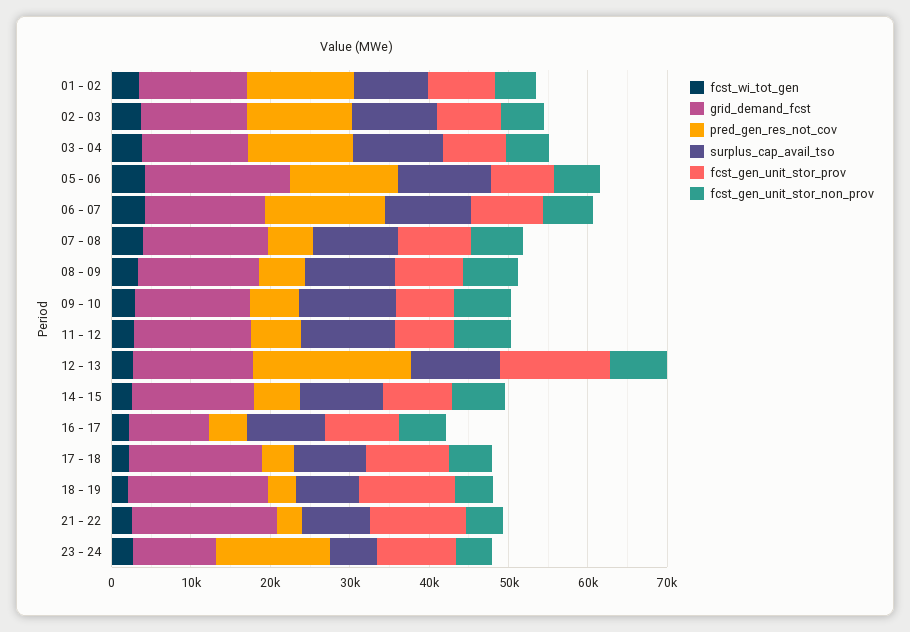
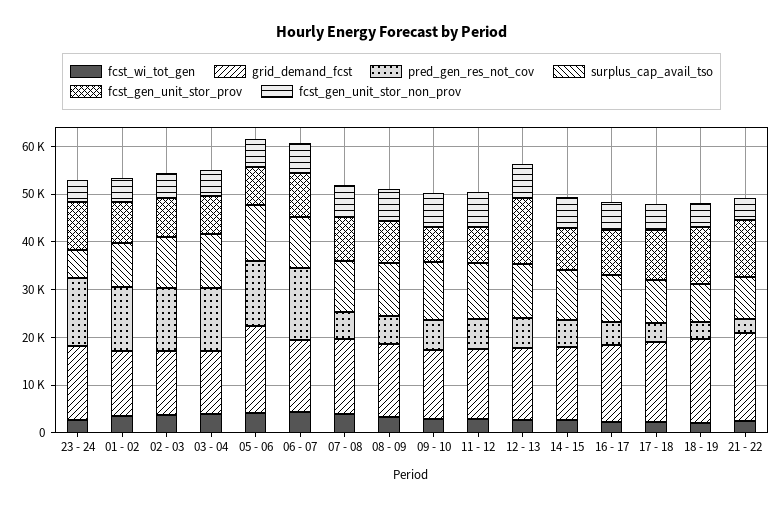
pred_gen_res_not_cov, 12 - 13: 20000 -> 6000
grid_demand_fcst, 16 - 17: 10000 -> 16000
grid_demand_fcst, 23 - 24: 10000 -> 16000

